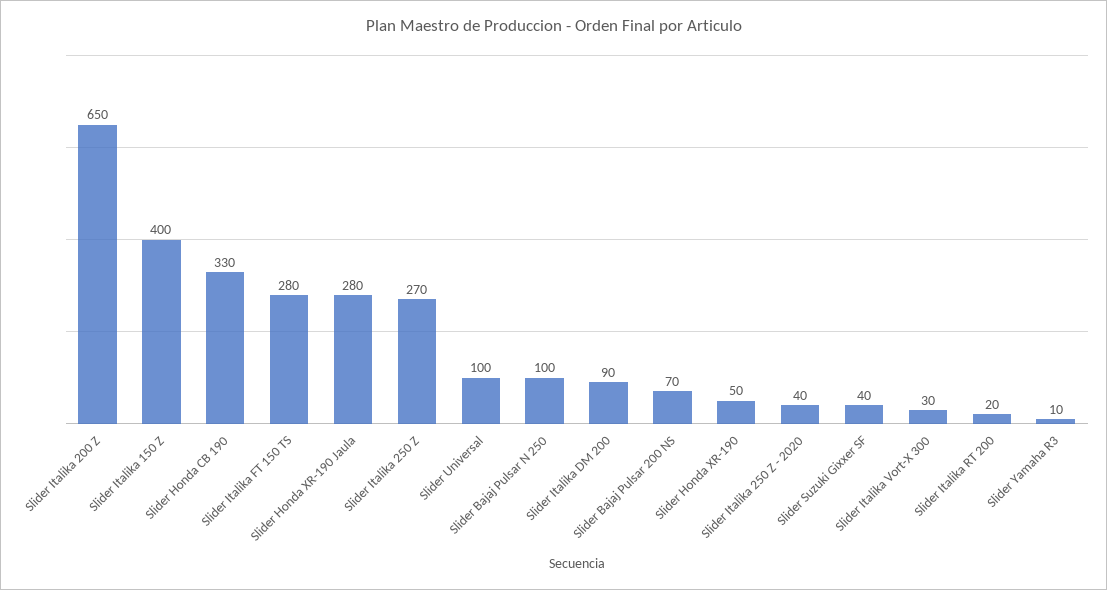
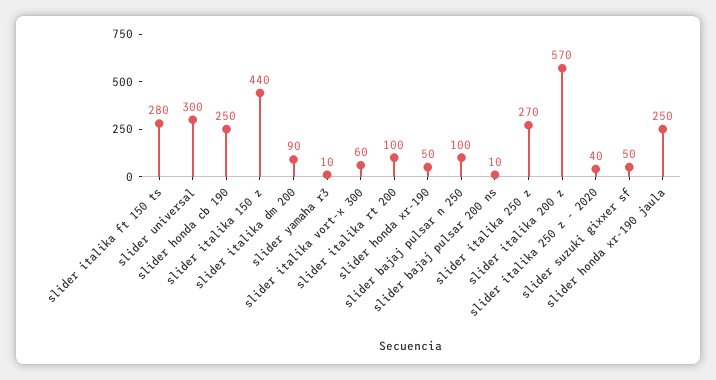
Slider Italika 200 Z: 650 -> 570
Slider Italika 150 Z: 400 -> 440
Slider Honda CB 190: 330 -> 250
Slider Honda XR-190 Jaula: 280 -> 250
Slider Universal: 100 -> 300
Slider Bajaj Pulsar 200 NS: 70 -> 10
Slider Suzuki Gixxer SF: 40 -> 50
Slider Italika Vort-X 300: 30 -> 60
Slider Italika RT 200: 20 -> 100

